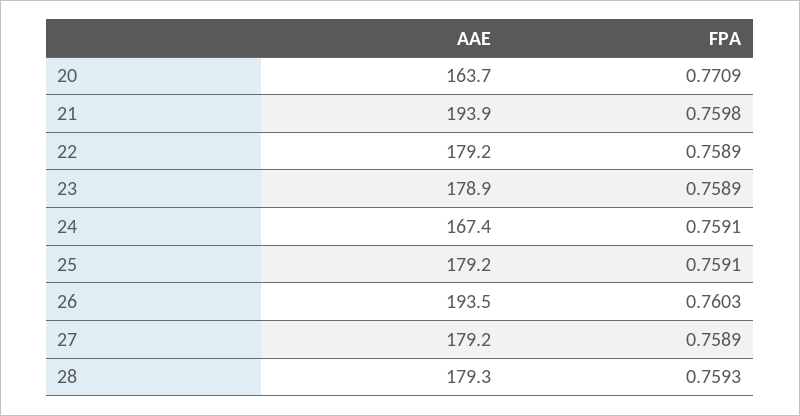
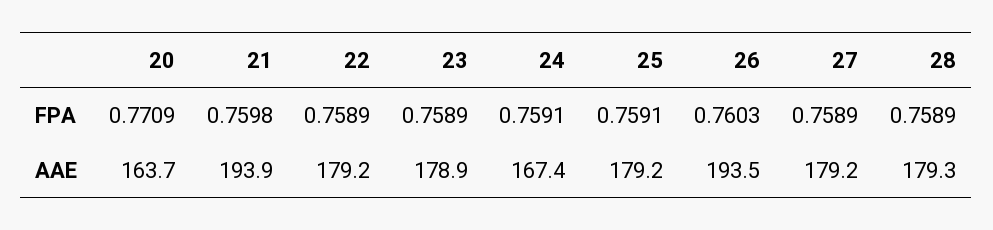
FPA, 28: 0.7593 -> 0.7589

